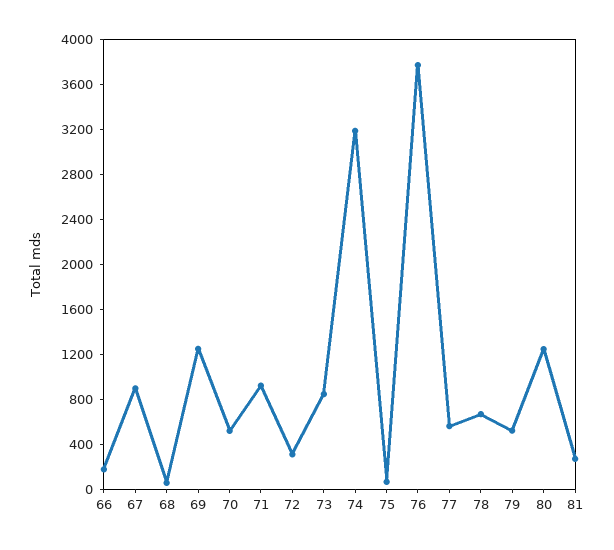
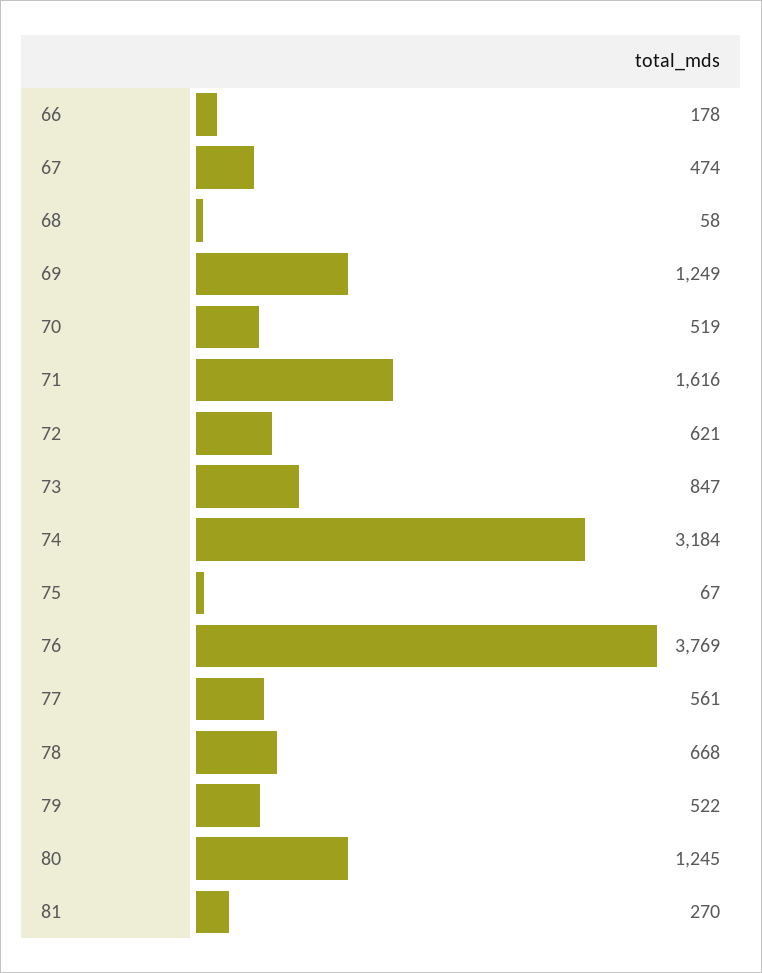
67: 900 -> 474
71: 900 -> 1616
72: 300 -> 621

